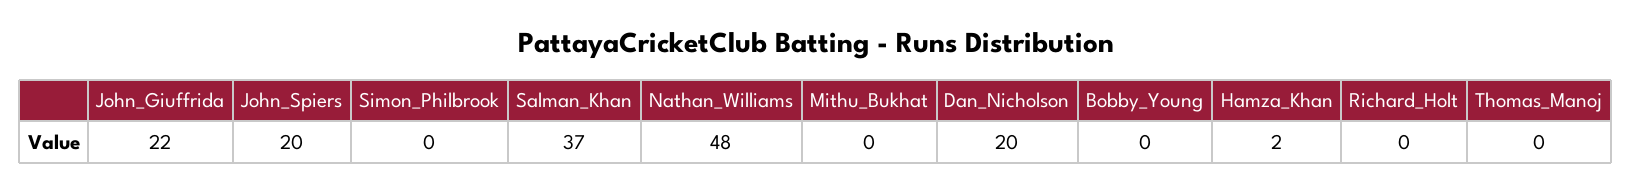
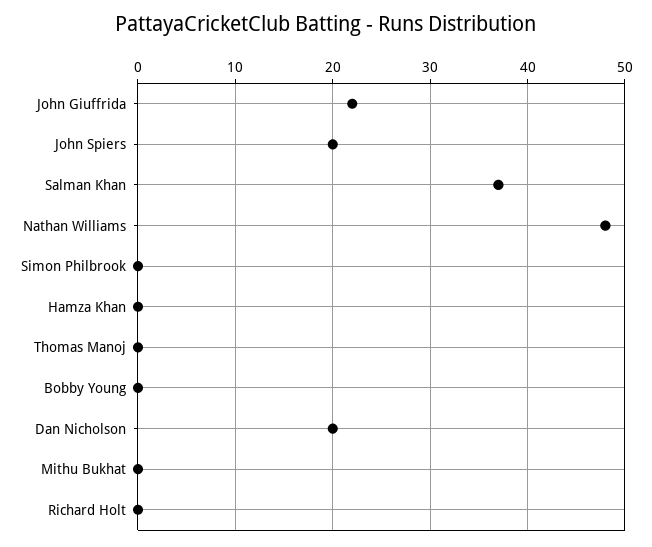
Hamza_Khan: 2 -> 0

